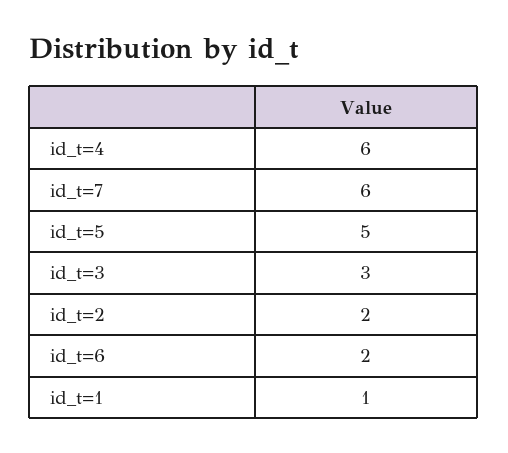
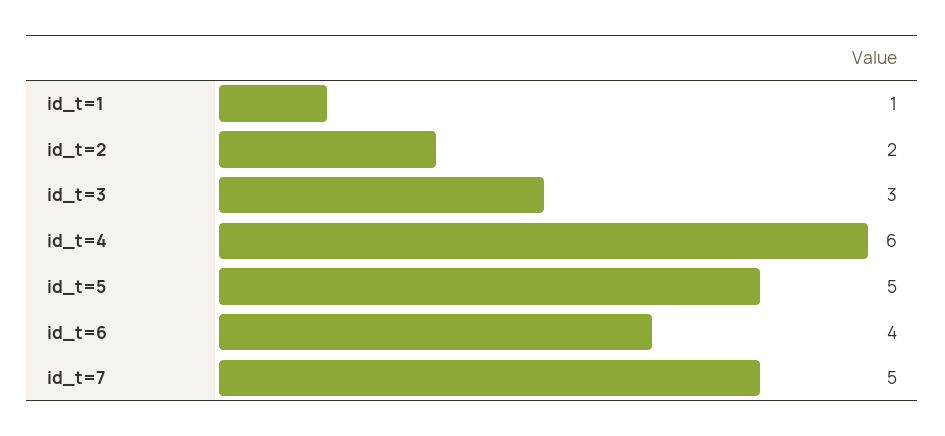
id_t=7: 6 -> 5
id_t=6: 2 -> 4

